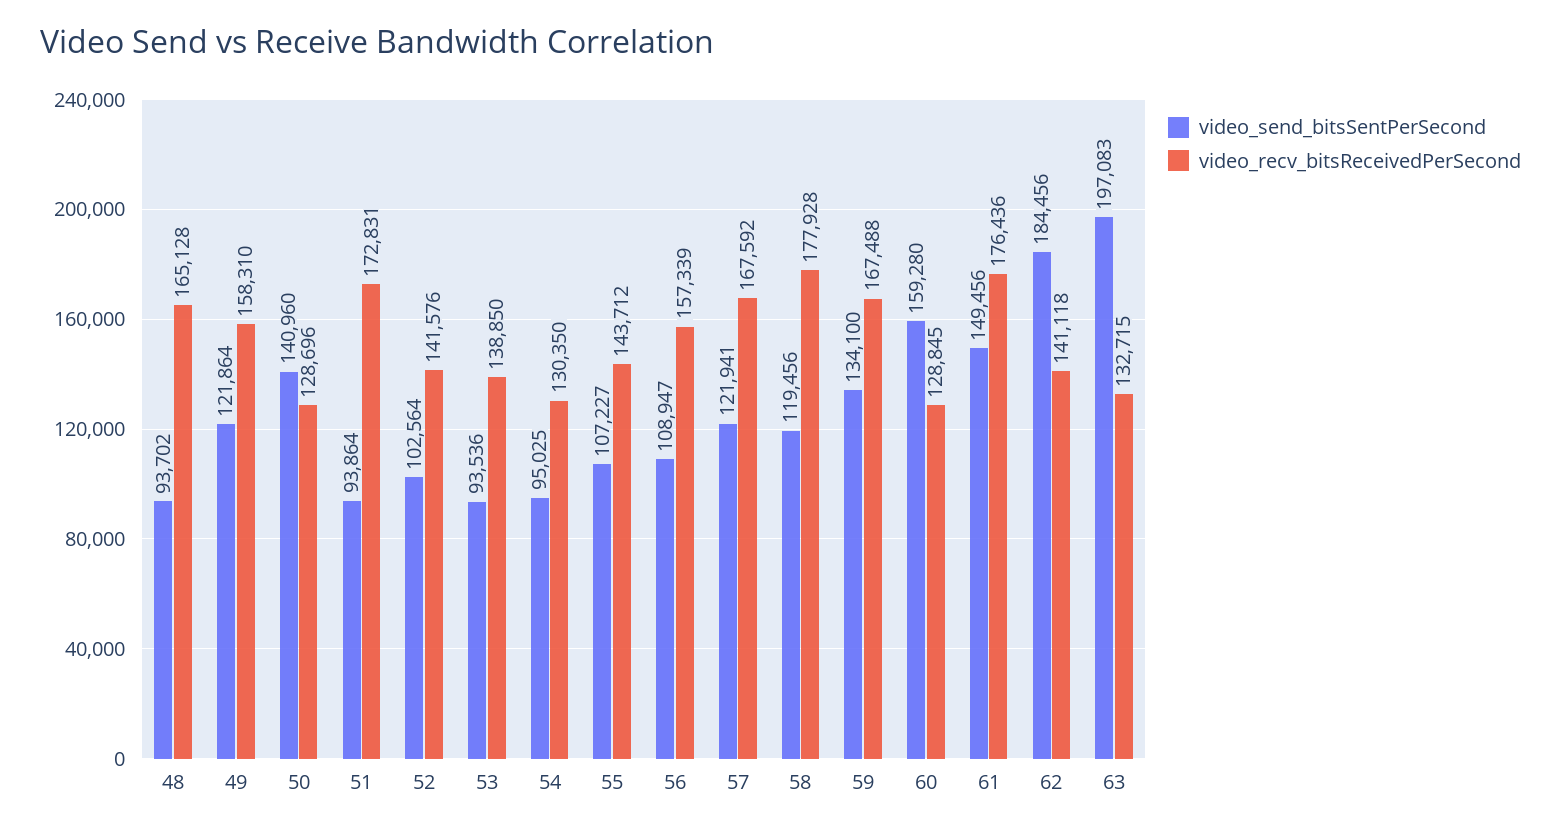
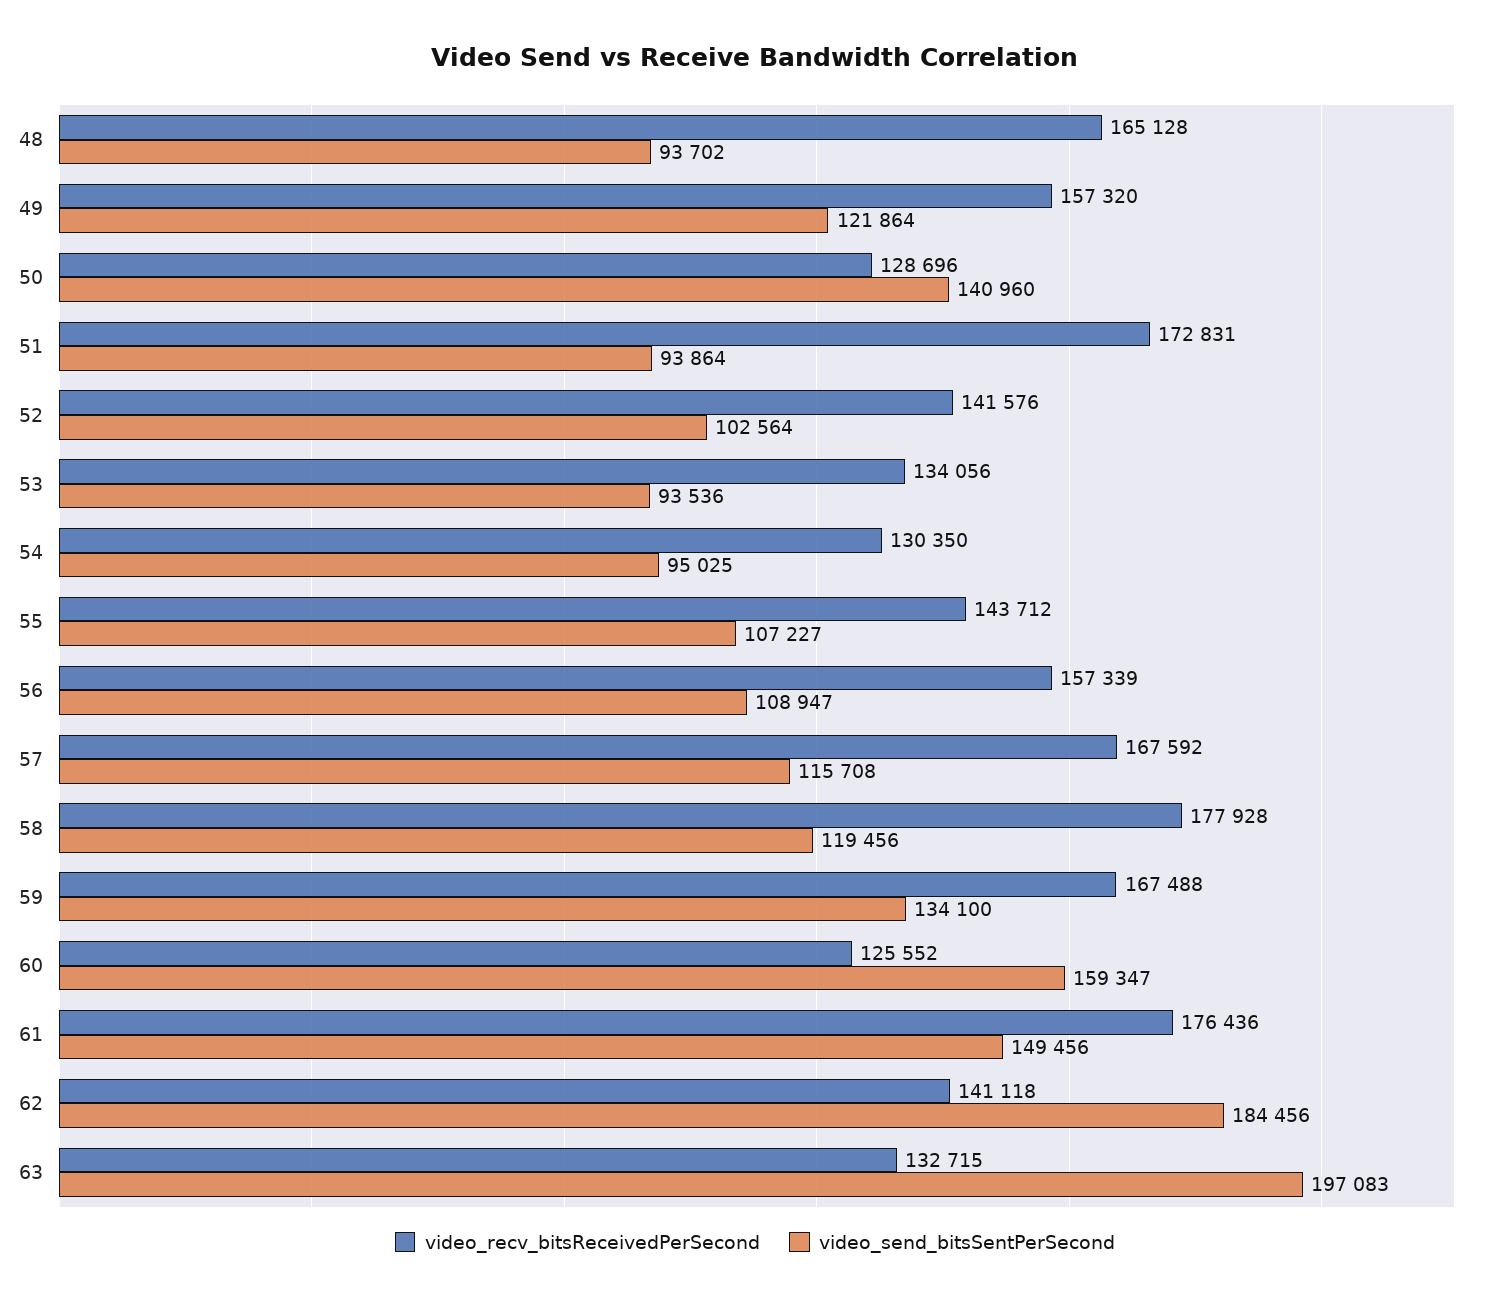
video_recv_bitsReceivedPerSecond, 49: 158310 -> 157320
video_recv_bitsReceivedPerSecond, 53: 138850 -> 134056
video_send_bitsSentPerSecond, 57: 121941 -> 115708
video_send_bitsSentPerSecond, 60: 159280 -> 159347
video_recv_bitsReceivedPerSecond, 60: 128845 -> 125552

